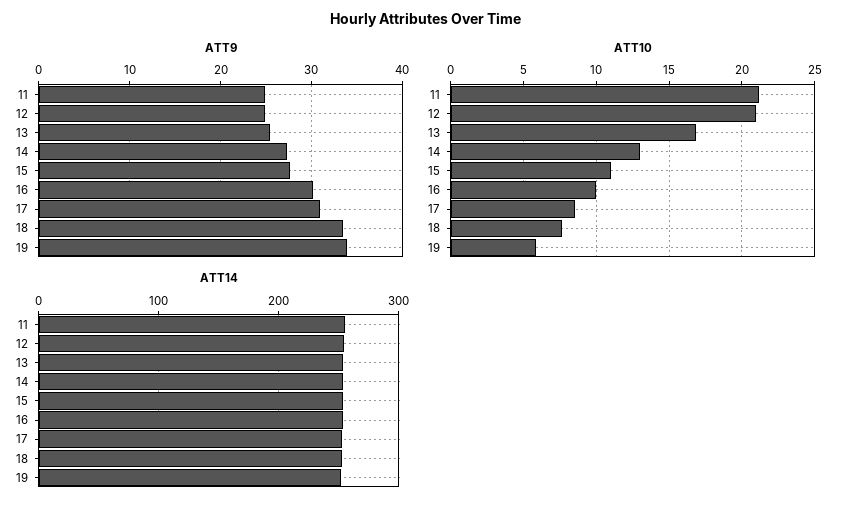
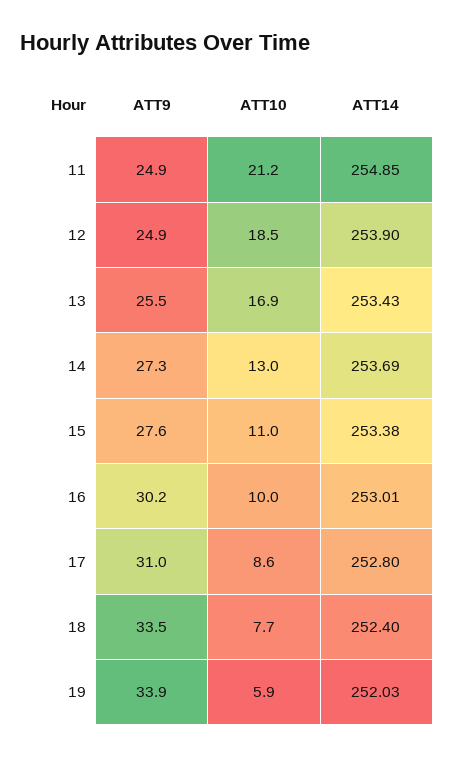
ATT10, 12: 21 -> 18.5

